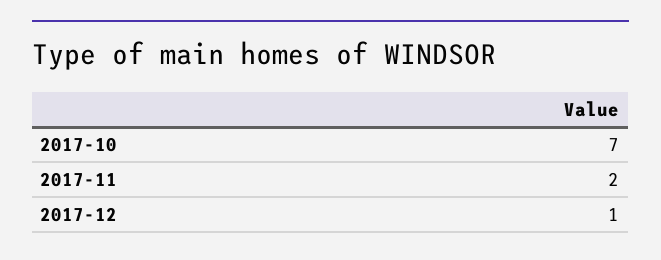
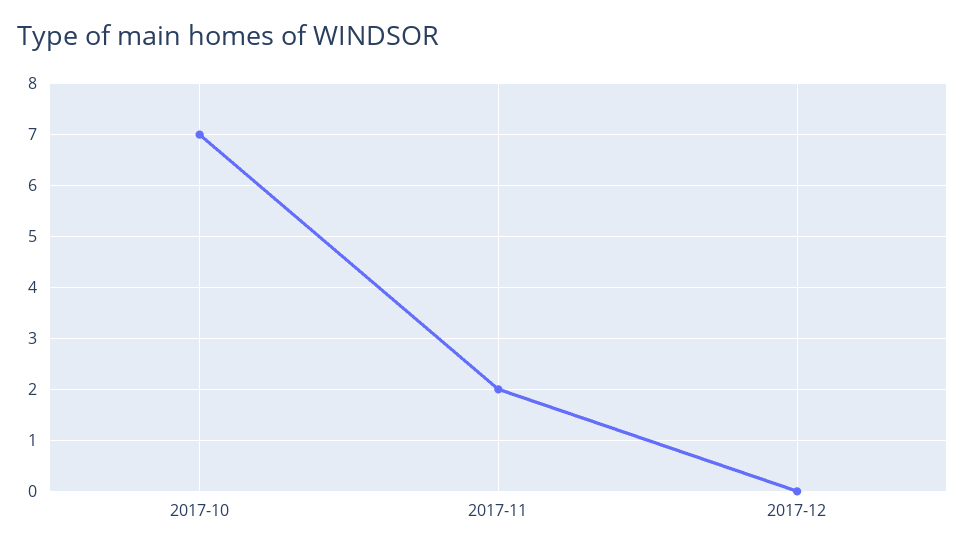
2017-12: 1 -> 0

